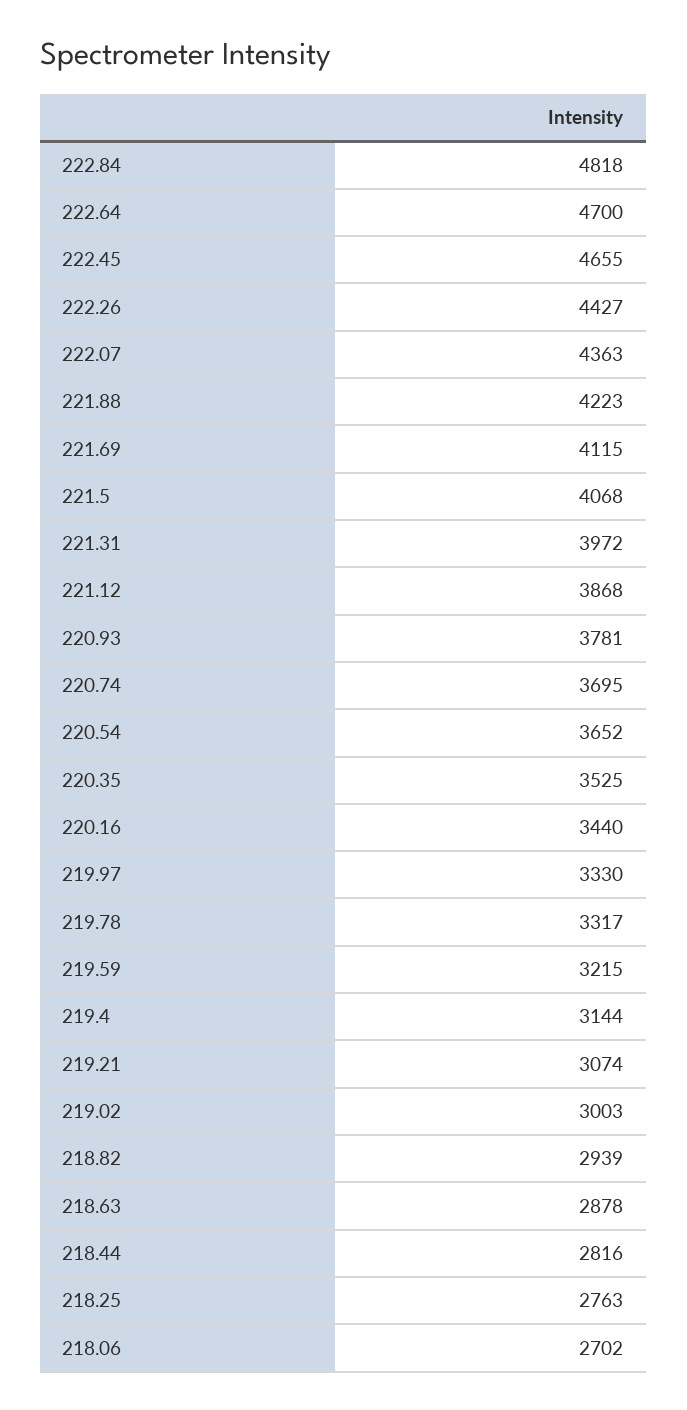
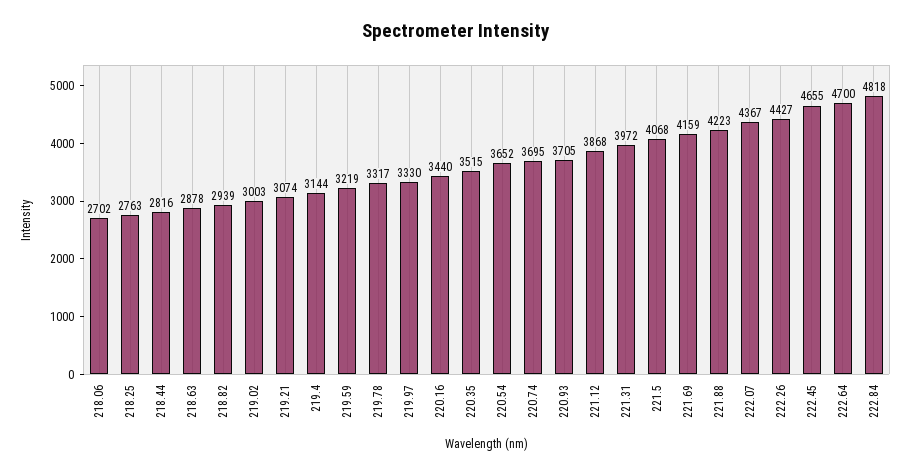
222.07: 4363 -> 4367
221.69: 4115 -> 4159
220.93: 3781 -> 3705
220.35: 3525 -> 3515
219.59: 3215 -> 3219

